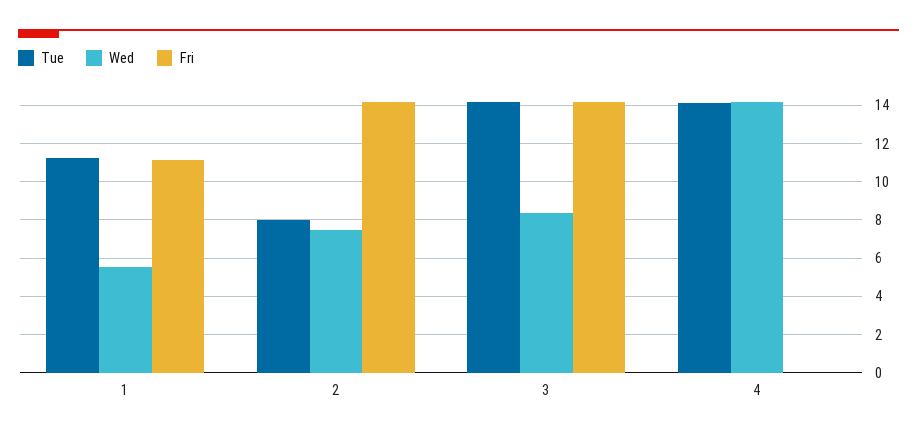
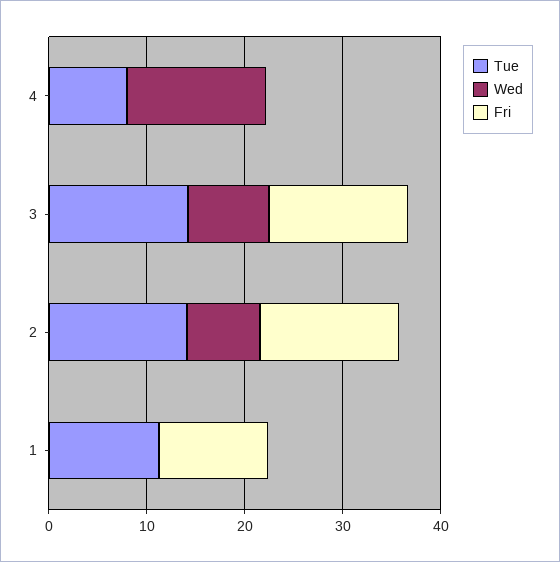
Wed, 1: 5.5 -> 0
Tue, 2: 8 -> 14
Tue, 4: 14 -> 8

